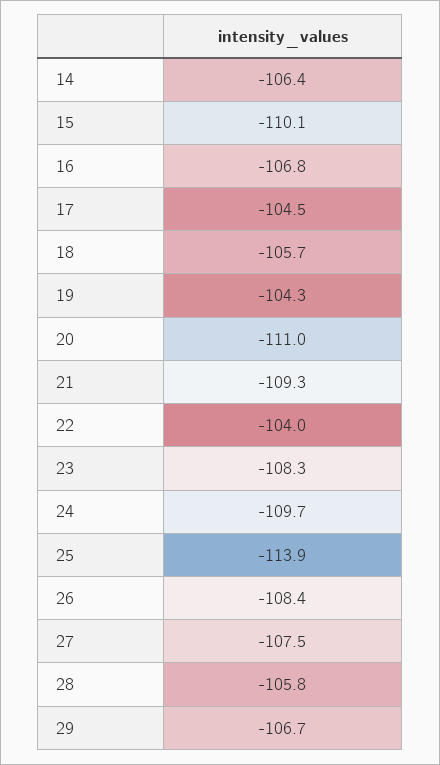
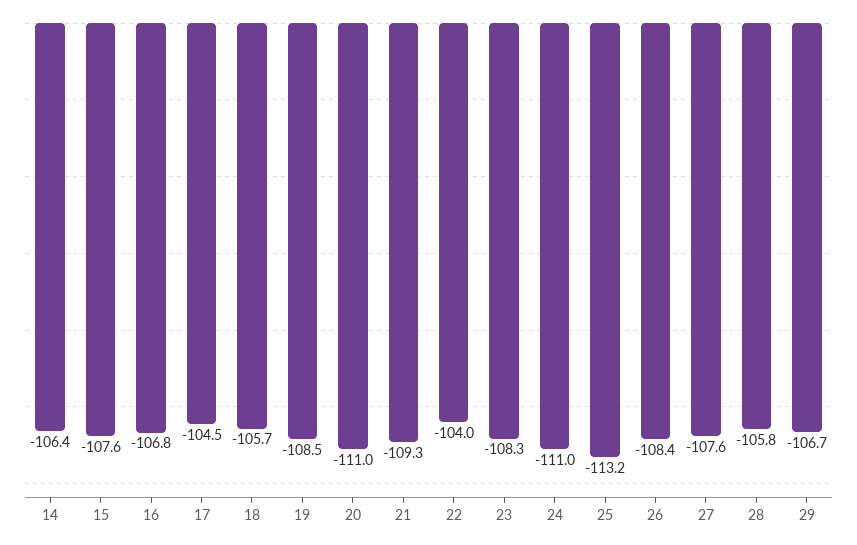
15: -110.1 -> -107.6
19: -104.3 -> -108.5
24: -109.7 -> -111
25: -113.9 -> -113.2
27: -107.5 -> -107.6

